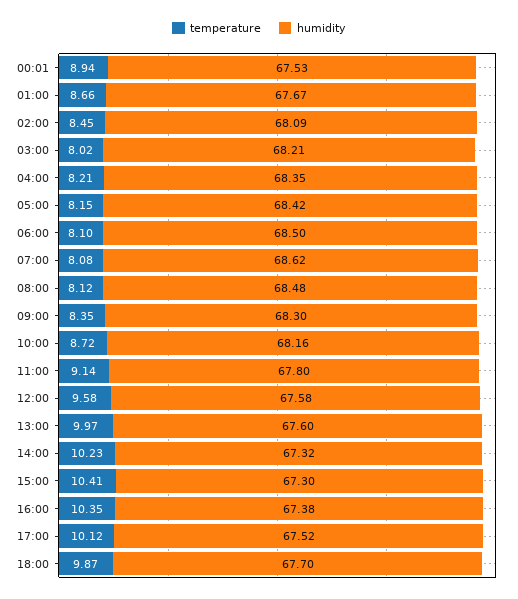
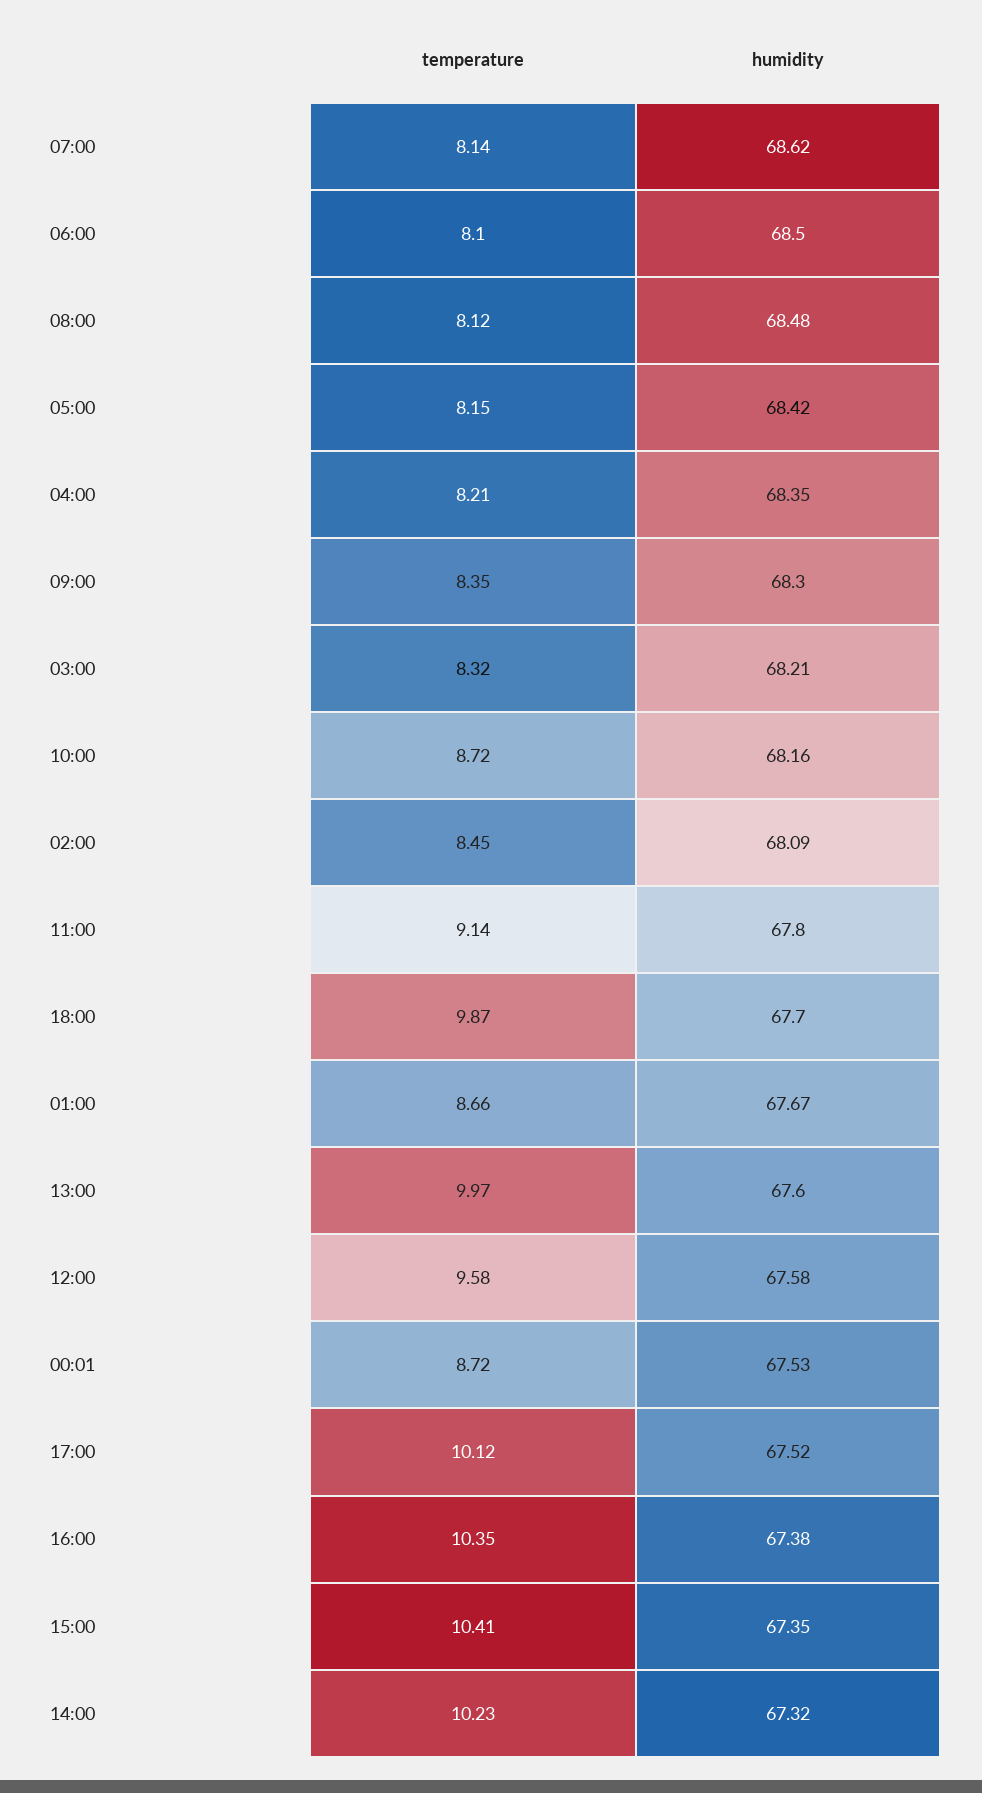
temperature, 00:01: 8.94 -> 8.72
temperature, 03:00: 8.02 -> 8.32
temperature, 07:00: 8.08 -> 8.14
humidity, 15:00: 67.3 -> 67.35

